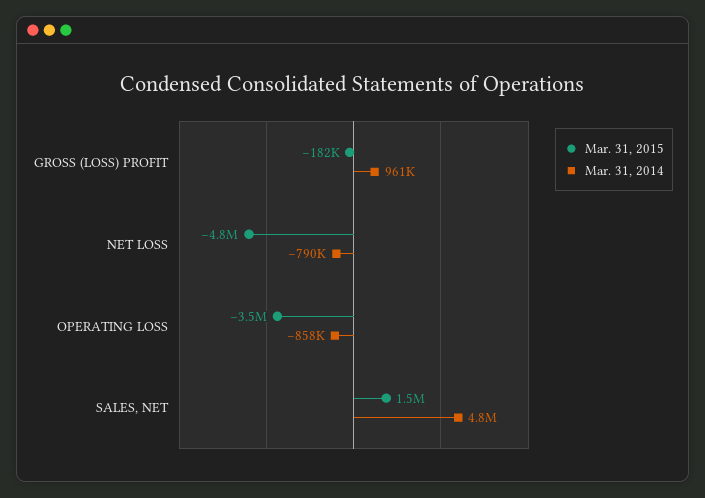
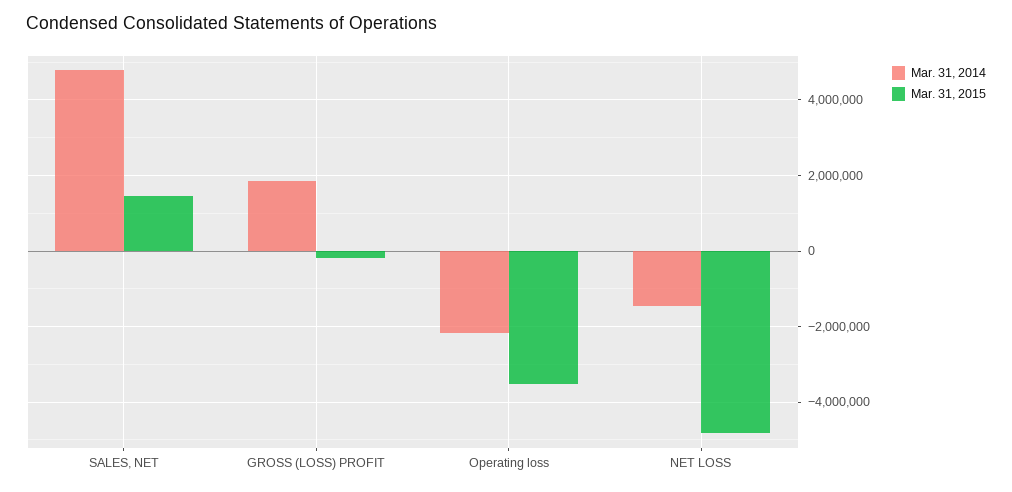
Mar. 31, 2014, GROSS (LOSS) PROFIT: 961000 -> 1800000
Mar. 31, 2014, NET LOSS: -790000 -> -1400000
Mar. 31, 2014, OPERATING LOSS: -858000 -> -2200000

